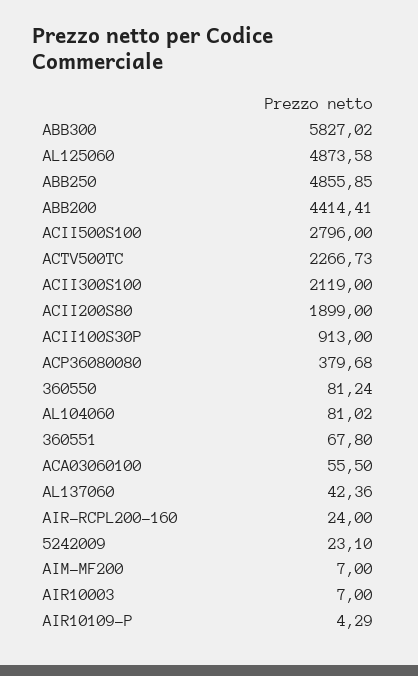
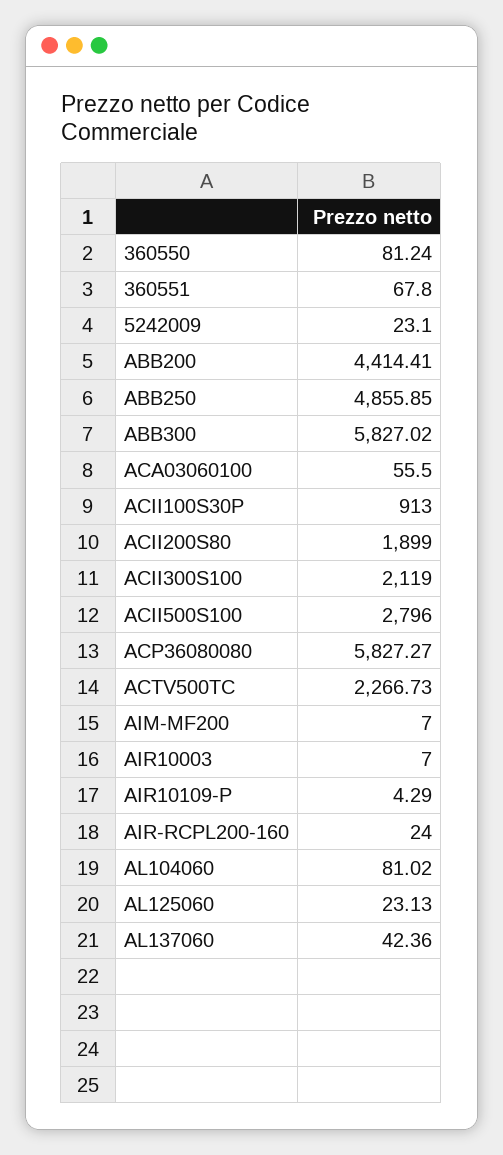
AL125060: 4873.58 -> 23.13
ACP36080080: 379.68 -> 5827.27

